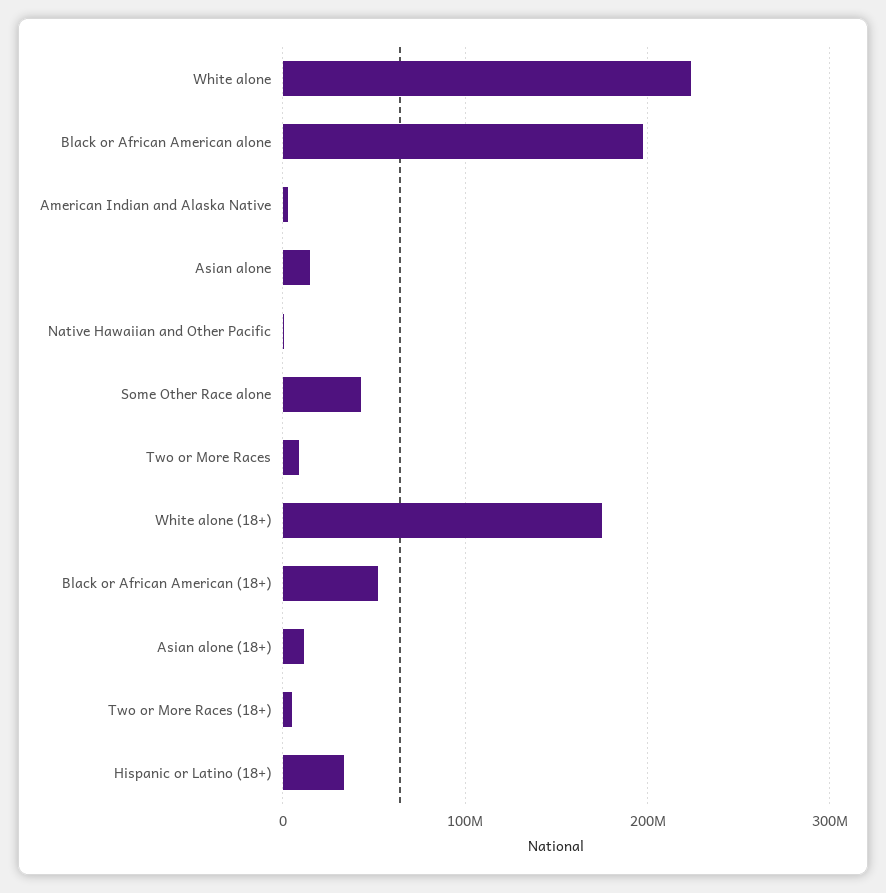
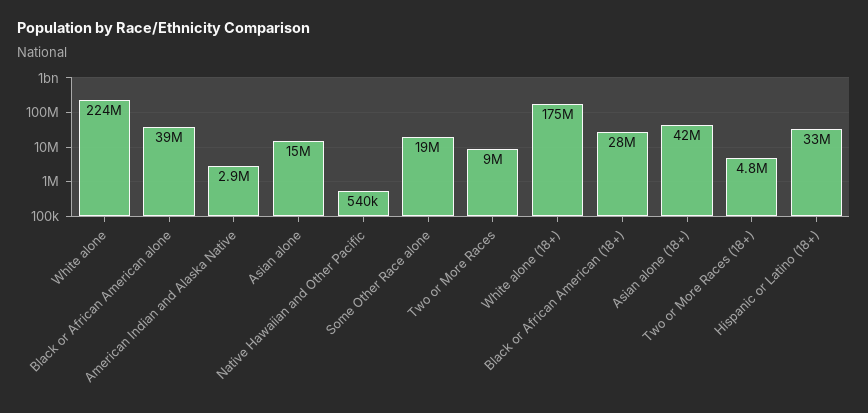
Black or African American alone: 200000000 -> 39000000
Some Other Race alone: 40000000 -> 19000000
Black or African American (18+): 50000000 -> 28000000
Asian alone (18+): 10000000 -> 42000000

